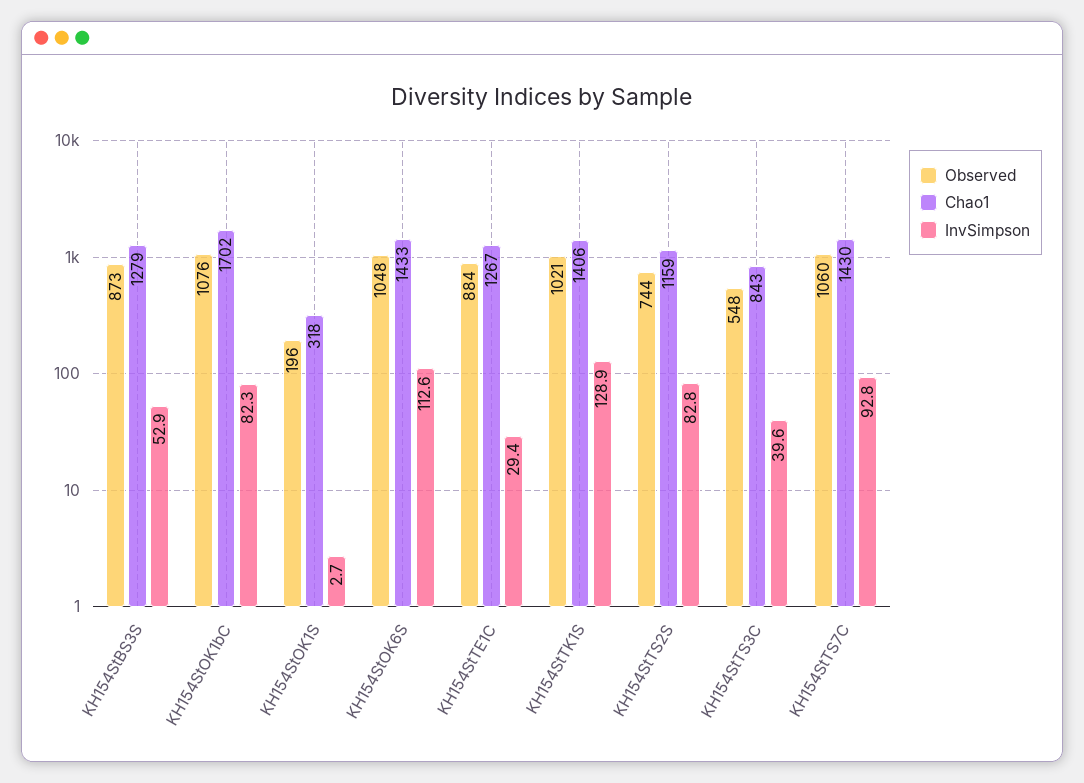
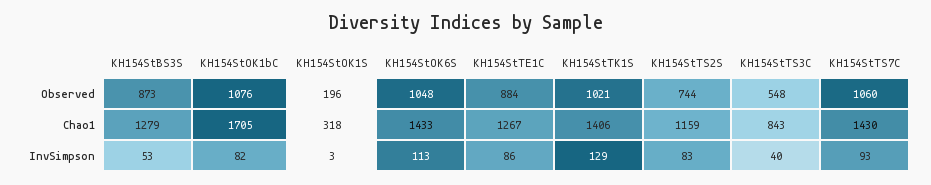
Chao1, KH154StOK1bC: 1702 -> 1705
InvSimpson, KH154StTE1C: 29.4 -> 86

